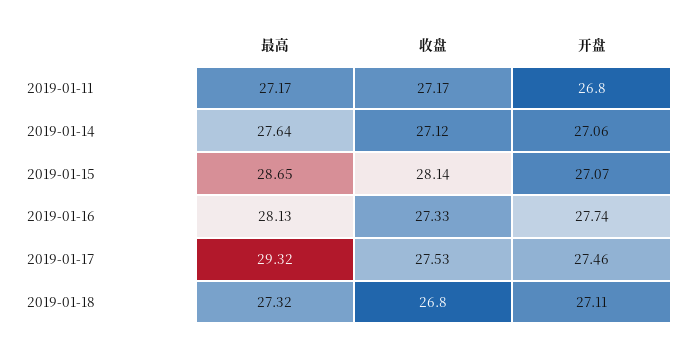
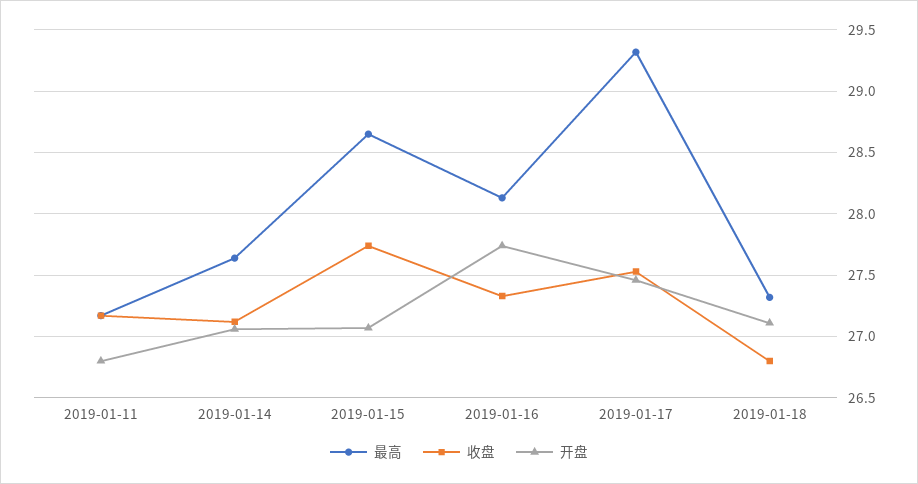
收盘, 2019-01-15: 28.14 -> 27.75

